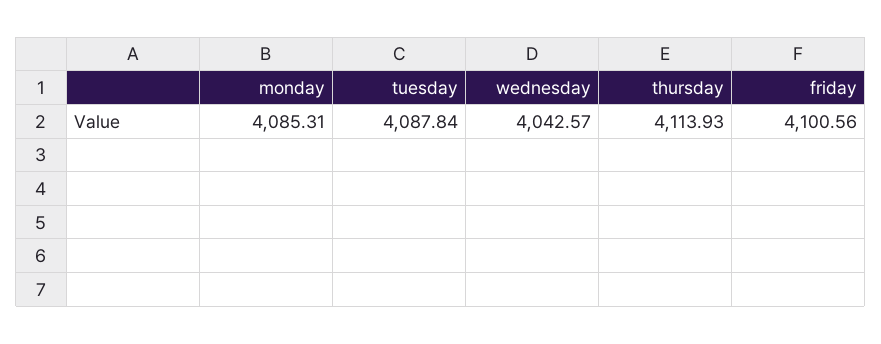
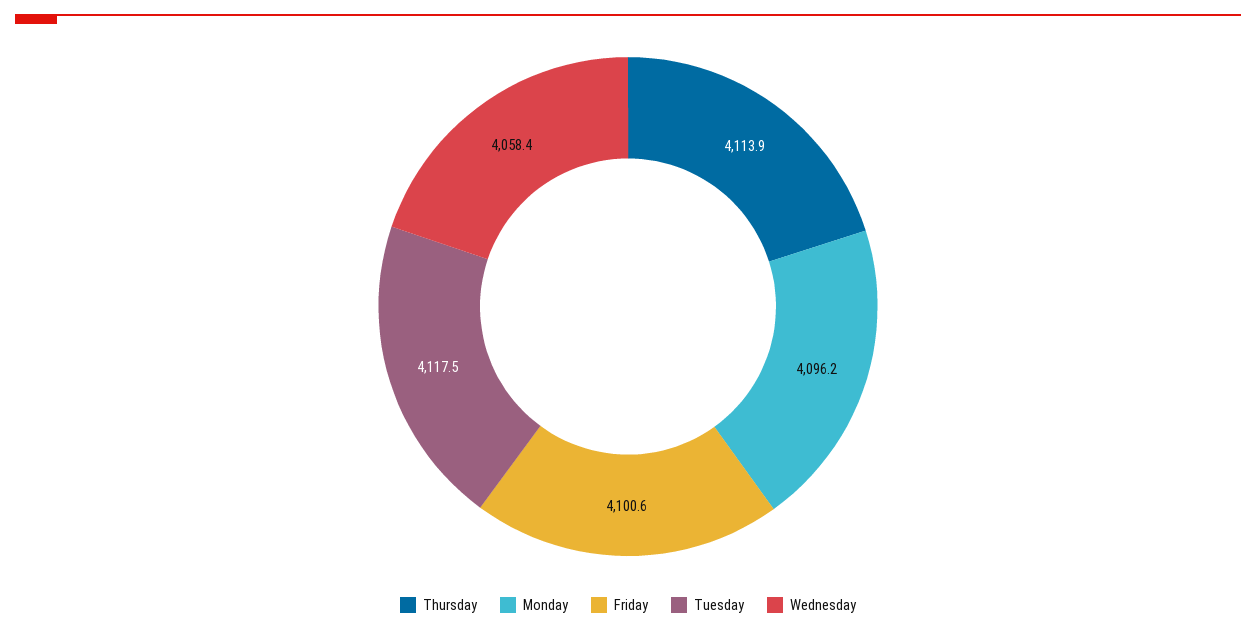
monday: 4085.31 -> 4096.2
tuesday: 4087.84 -> 4117.5
wednesday: 4042.57 -> 4058.4

